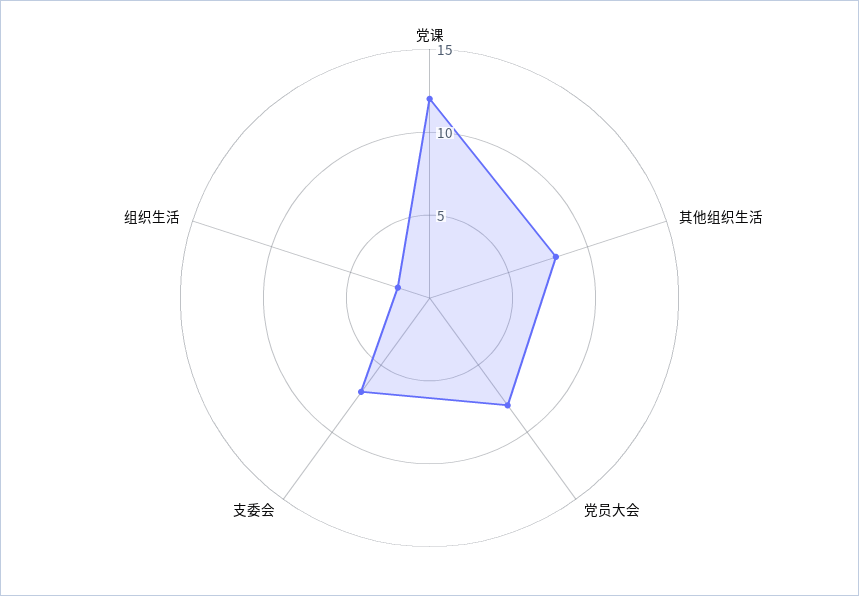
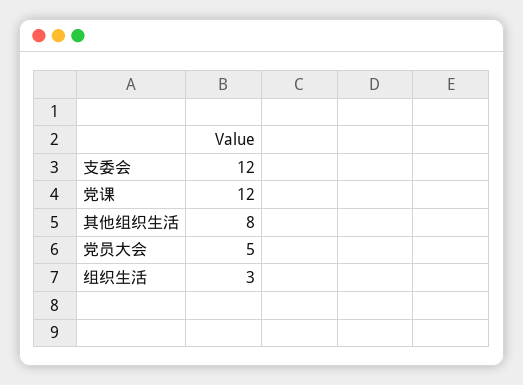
党员大会: 8 -> 5
支委会: 7 -> 12
组织生活: 2 -> 3

